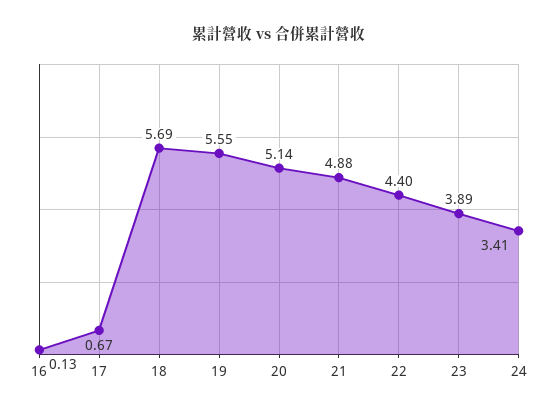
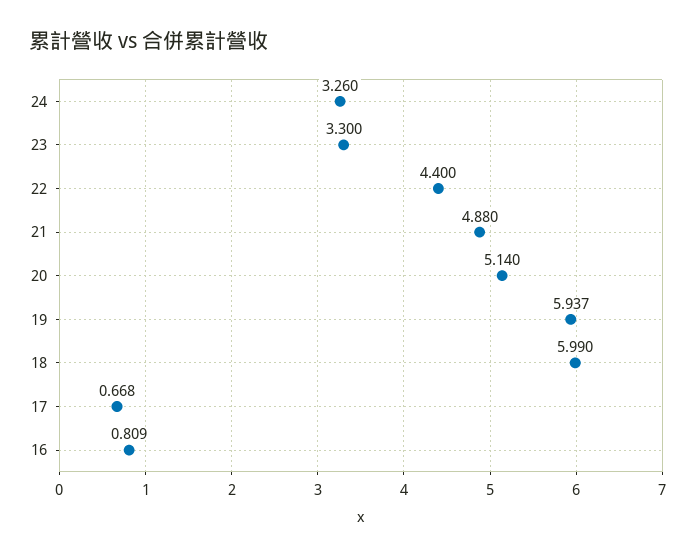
16: 0.13 -> 0.809
18: 5.69 -> 5.99
19: 5.55 -> 5.937
23: 3.89 -> 3.3
24: 3.41 -> 3.26

